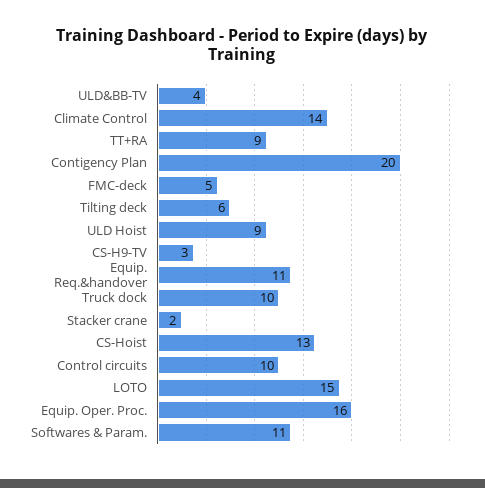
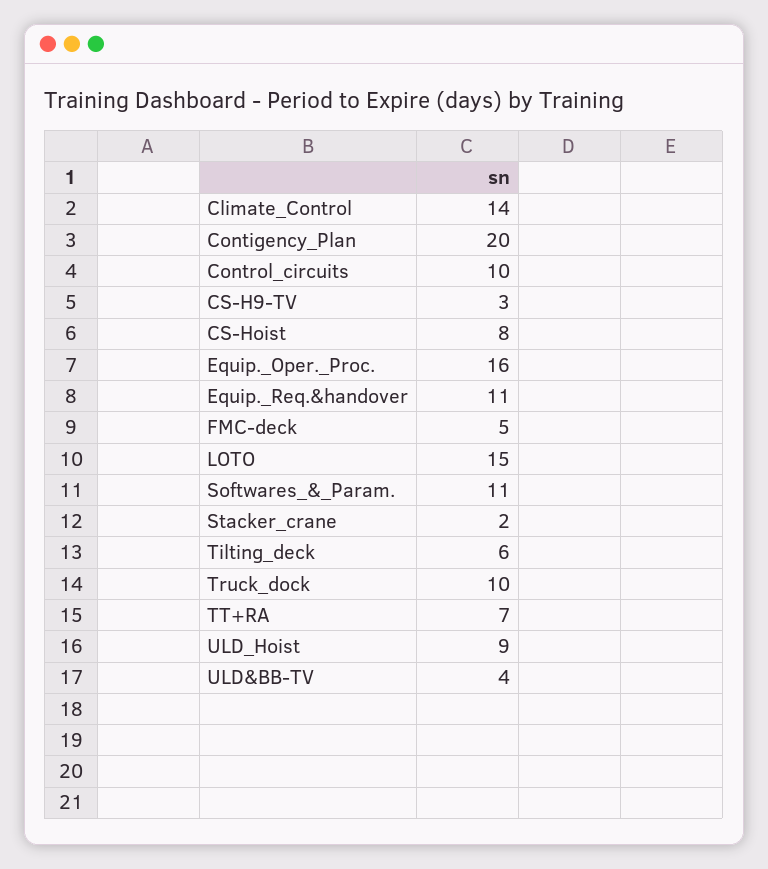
TT+RA: 9 -> 7
CS-Hoist: 13 -> 8

